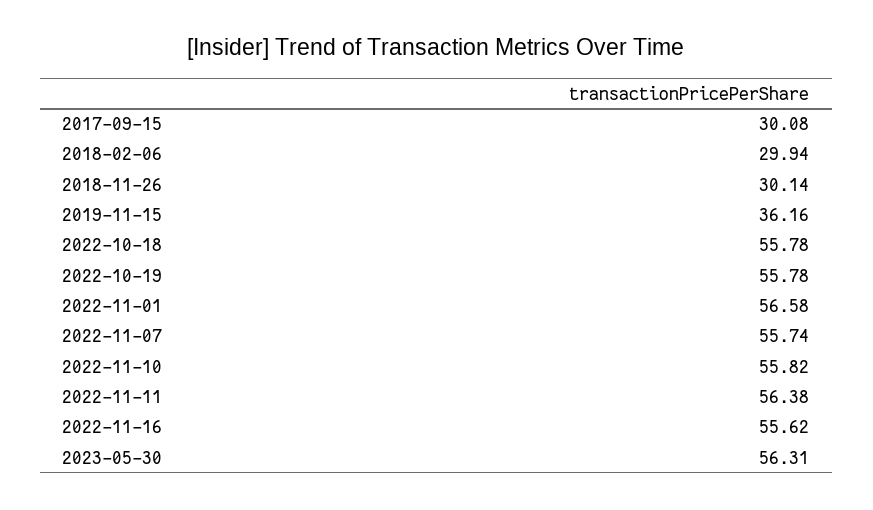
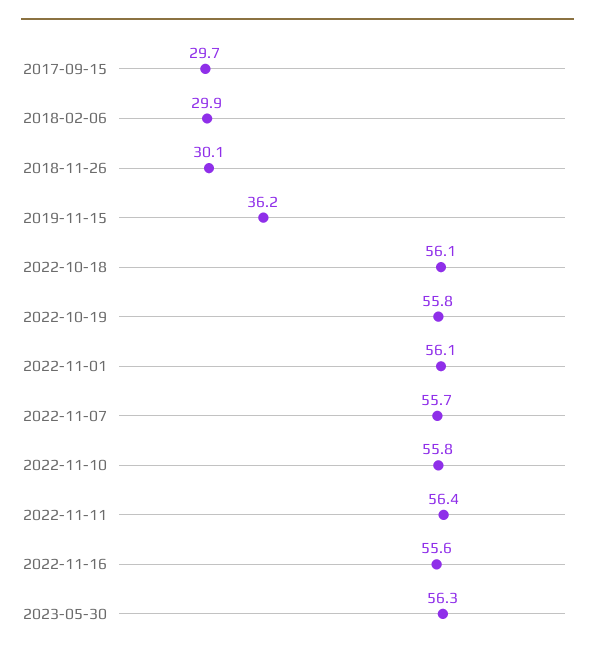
2017-09-15: 30.08 -> 29.7
2022-10-18: 55.78 -> 56.1
2022-11-01: 56.58 -> 56.1

